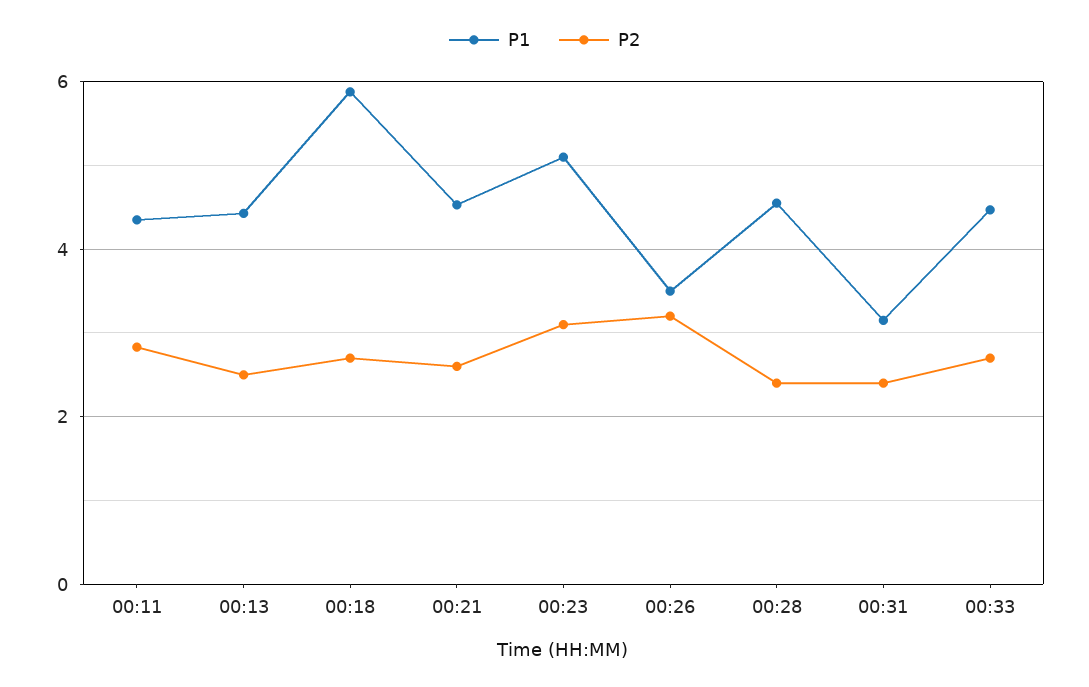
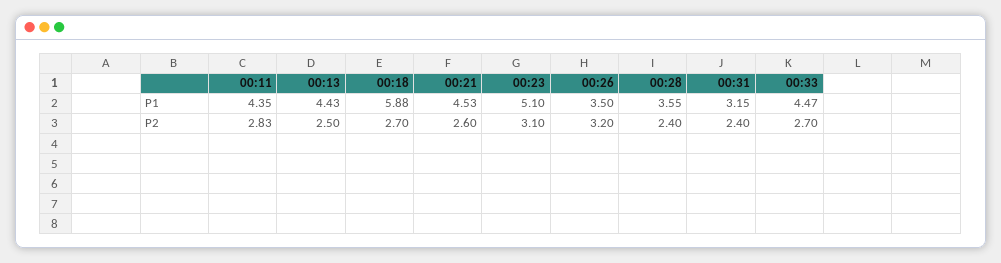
P1, 00:28: 4.6 -> 3.55

